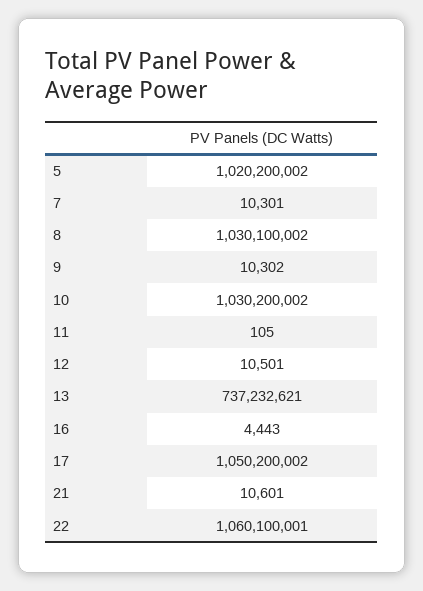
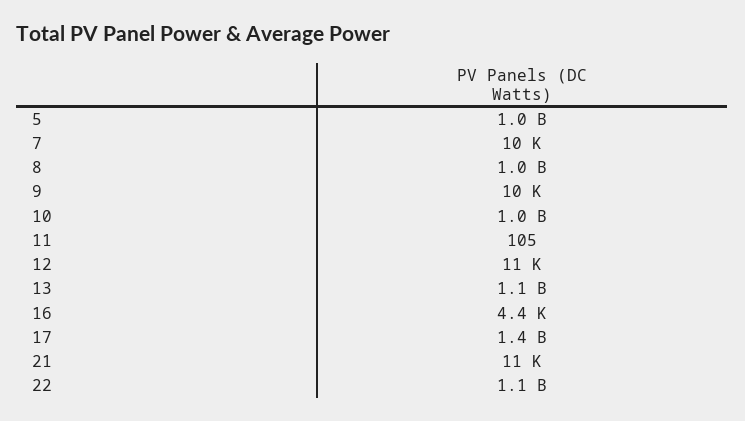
13: 737232621 -> 1100000000
17: 1050200002 -> 1400000000

